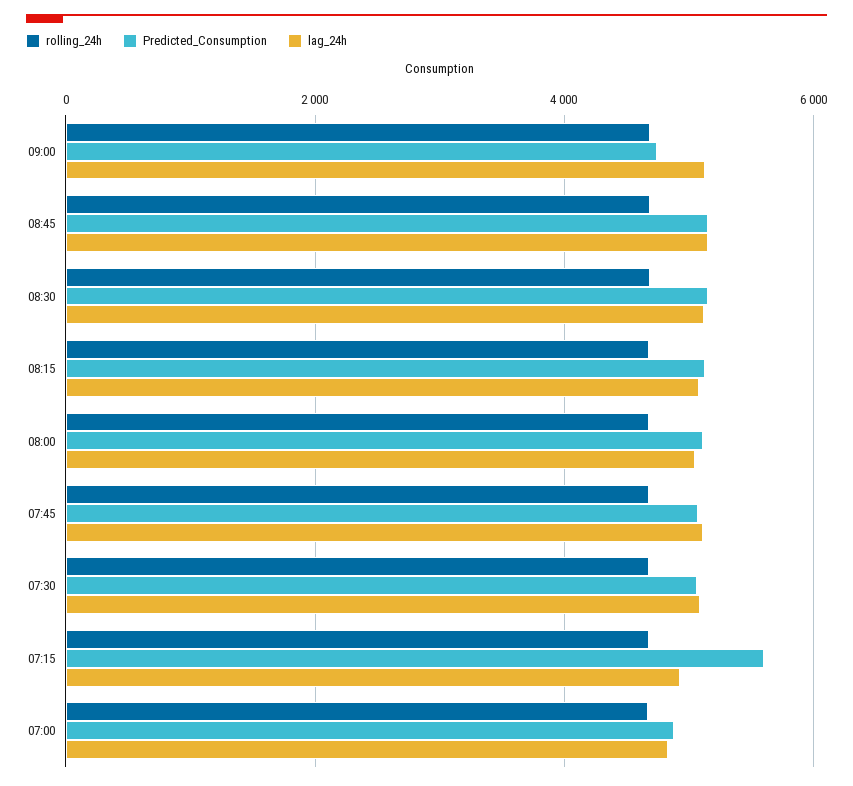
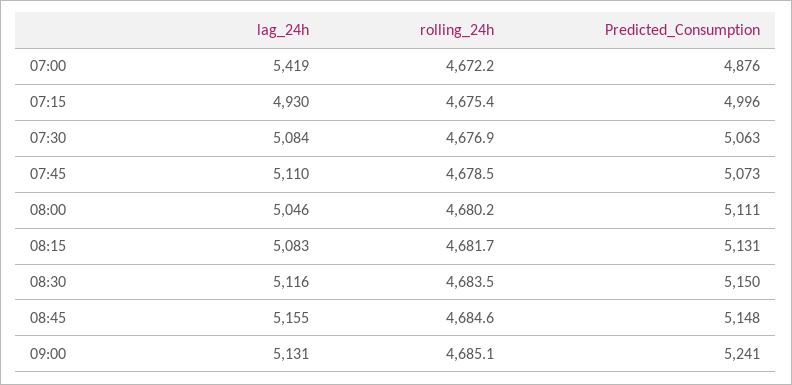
Predicted_Consumption, 09:00: 4800 -> 5241
Predicted_Consumption, 07:15: 5600 -> 4996
lag_24h, 07:00: 4800 -> 5419

